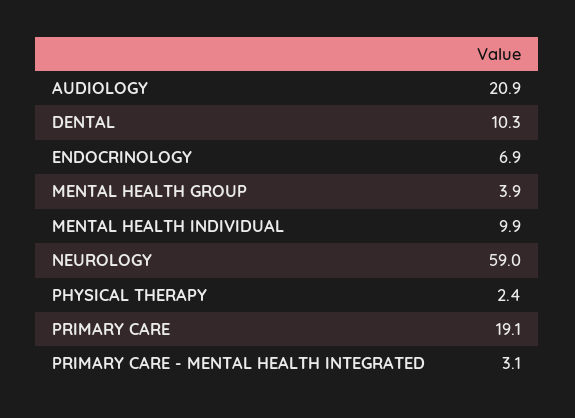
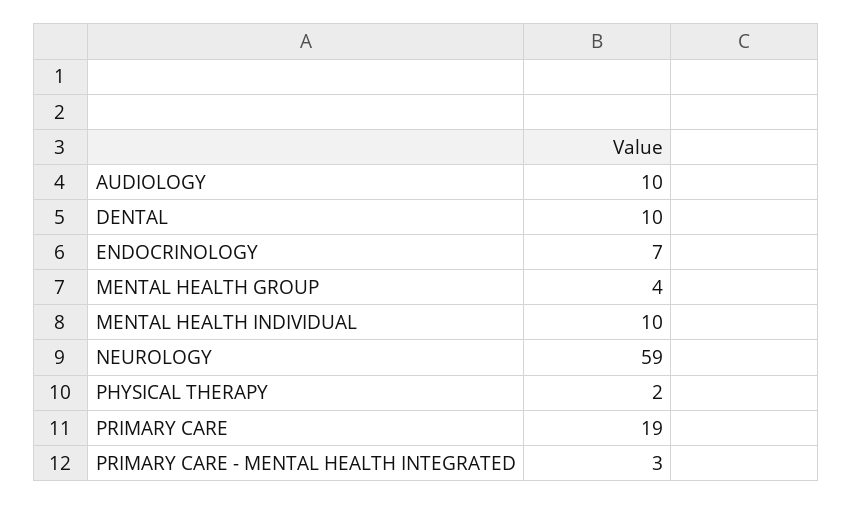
AUDIOLOGY: 20.9 -> 10

